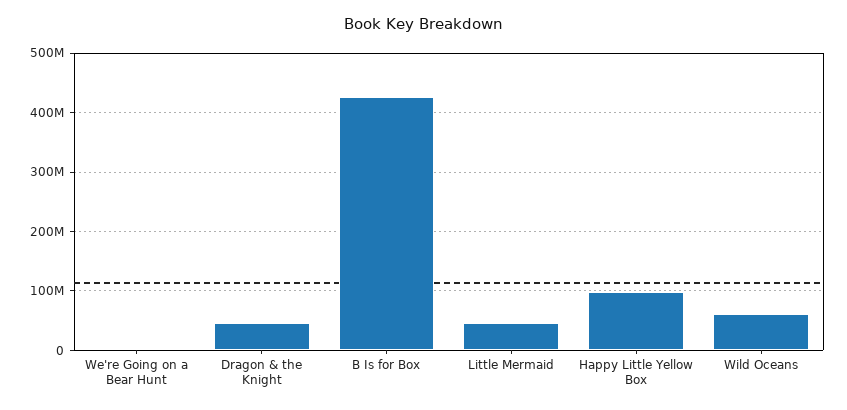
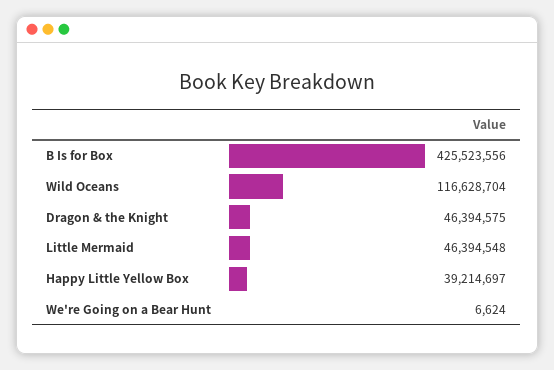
Happy Little Yellow Box: 100000000 -> 39214697
Wild Oceans: 60000000 -> 116628704

